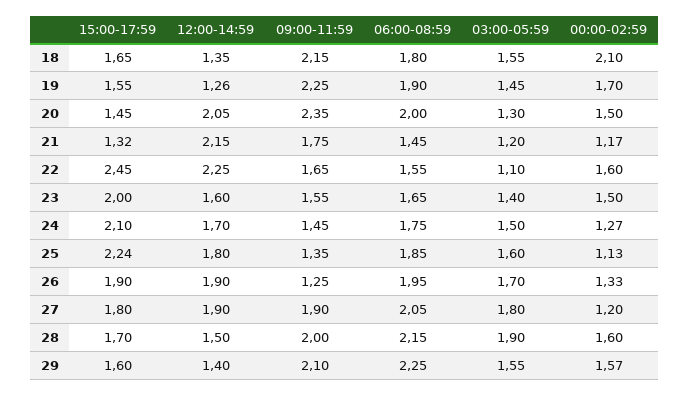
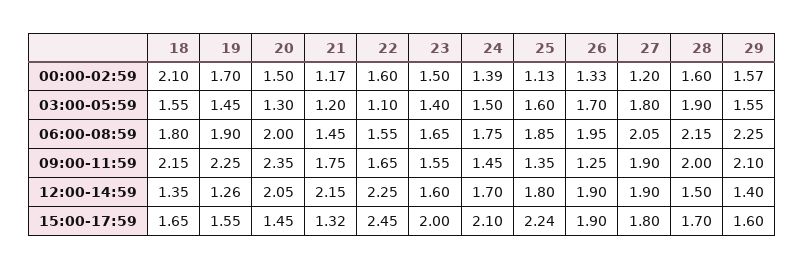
00:00-02:59, 24: 1.27 -> 1.39

